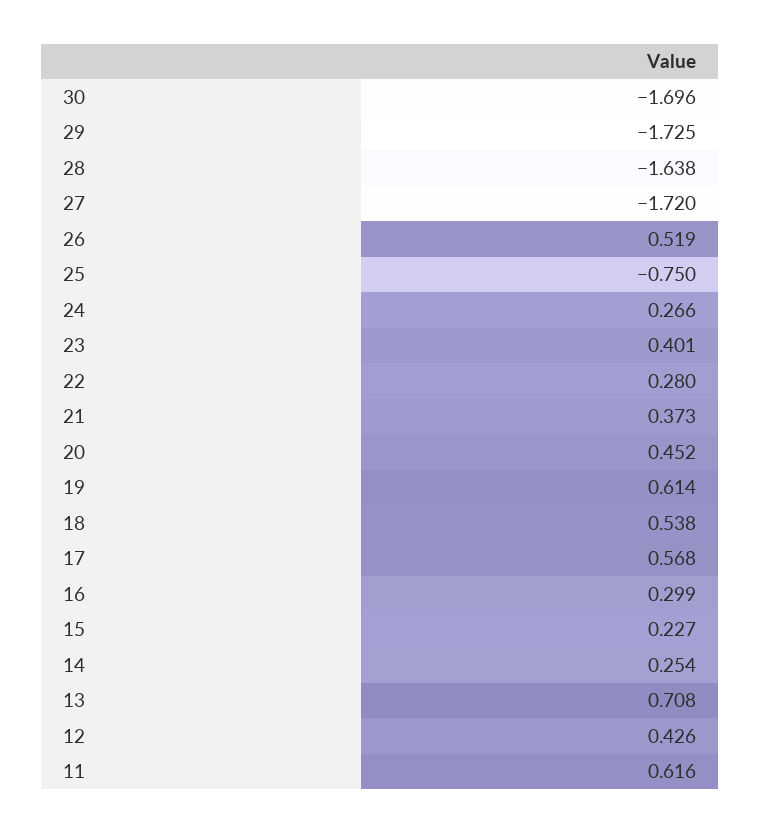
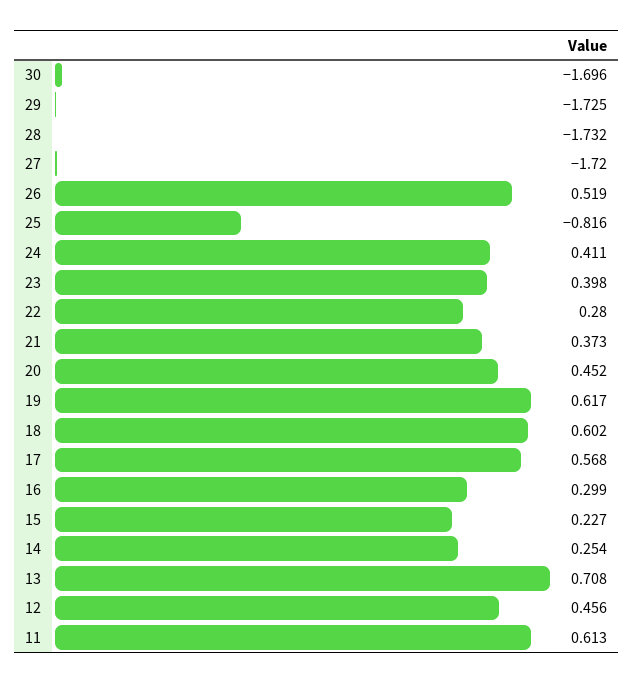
28: -1.638 -> -1.732
25: -0.75 -> -0.816
24: 0.266 -> 0.411
23: 0.401 -> 0.398
19: 0.614 -> 0.617
18: 0.538 -> 0.602
12: 0.426 -> 0.456
11: 0.616 -> 0.613

